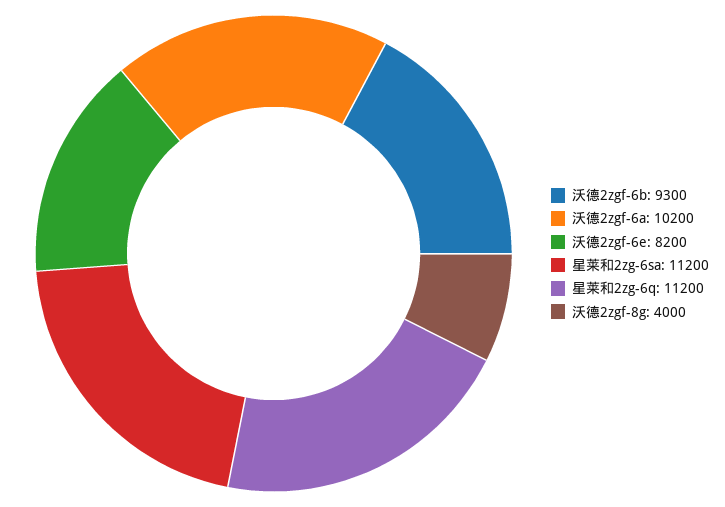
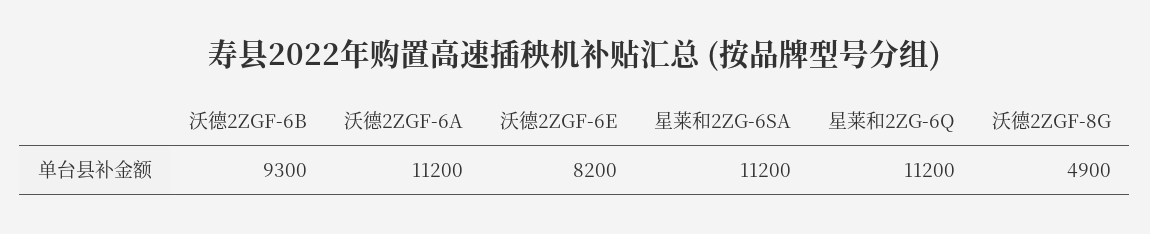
沃德2zgf-6a: 10200 -> 11200
沃德2zgf-8g: 4000 -> 4900

